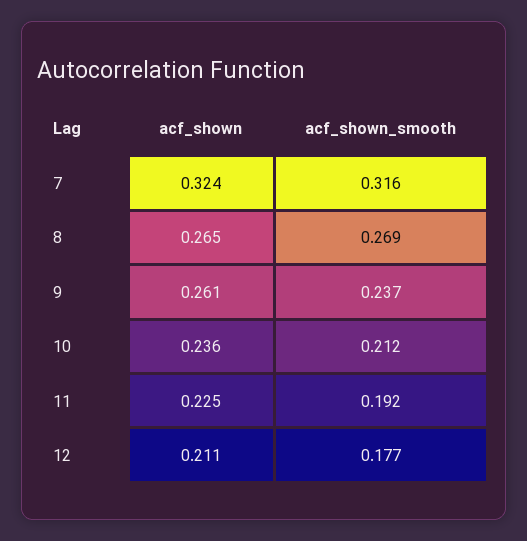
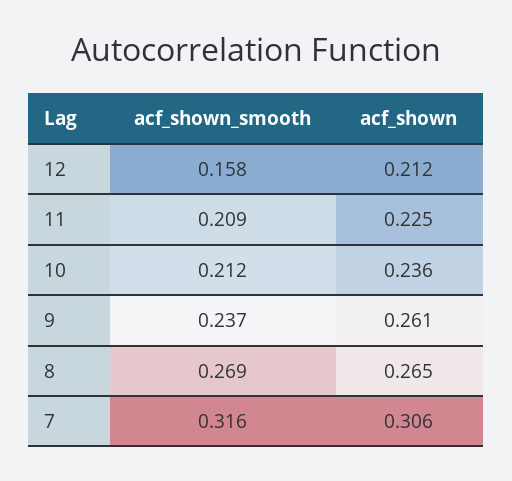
acf_shown, 7: 0.324 -> 0.306
acf_shown_smooth, 11: 0.192 -> 0.209
acf_shown, 12: 0.211 -> 0.212
acf_shown_smooth, 12: 0.177 -> 0.158

